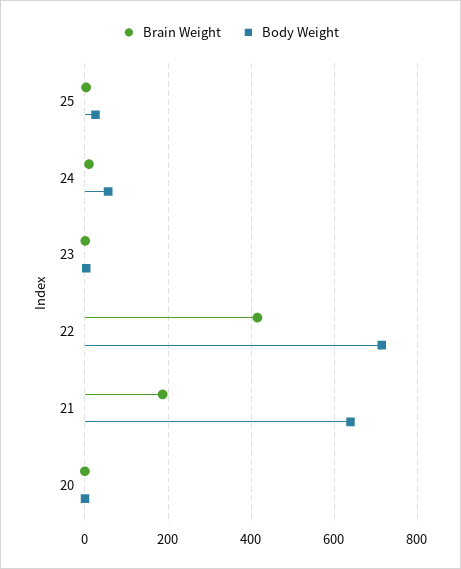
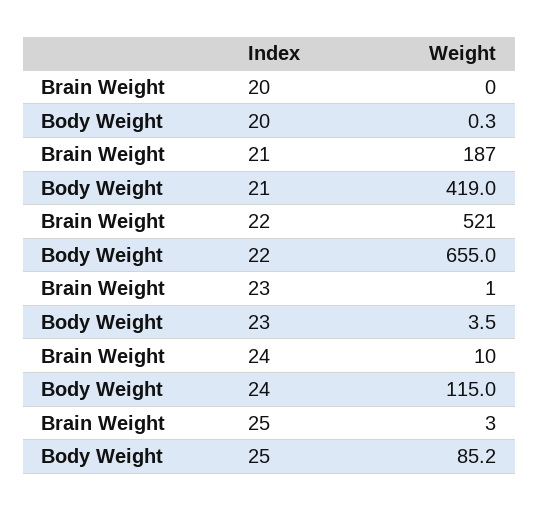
Body Weight, 25: 20 -> 85.2
Body Weight, 24: 60 -> 115
Brain Weight, 22: 420 -> 521
Body Weight, 22: 720 -> 655
Body Weight, 21: 640 -> 419

